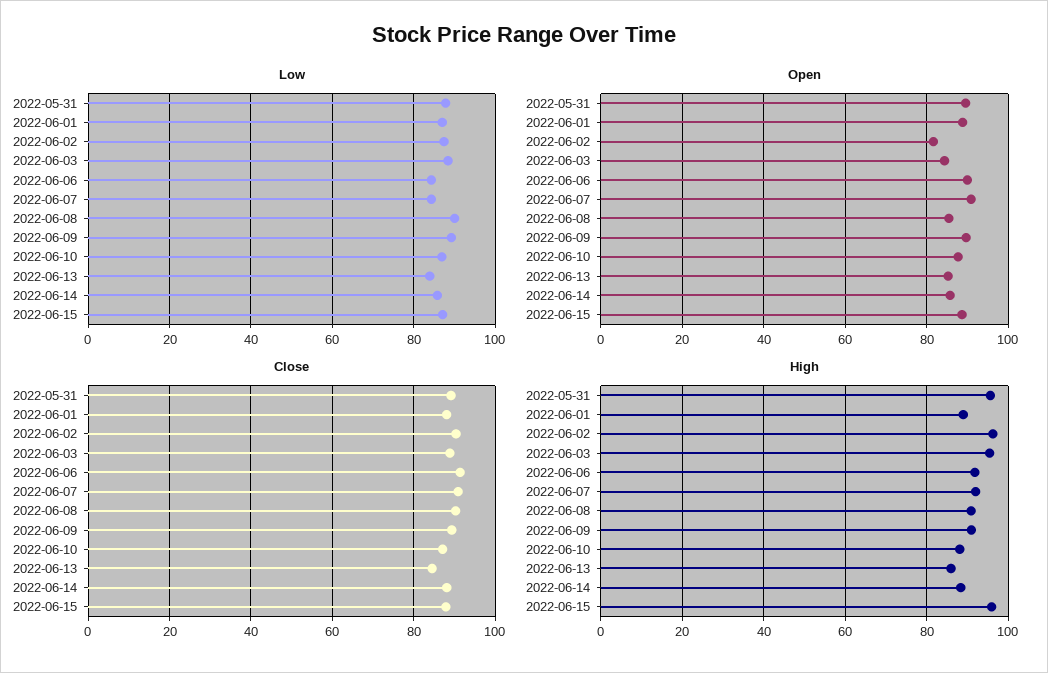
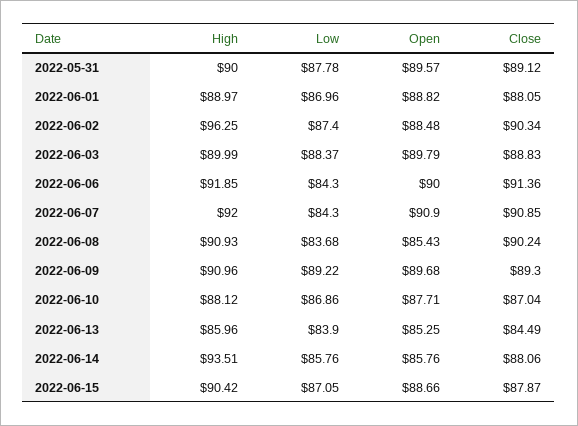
Low, 2022-06-08: 90 -> 83.68
Open, 2022-06-02: 82 -> 88.48
Open, 2022-06-03: 84 -> 89.79
High, 2022-05-31: 96 -> 90
High, 2022-06-03: 96 -> 89.99
High, 2022-06-14: 88 -> 93.51
High, 2022-06-15: 96 -> 90.42

